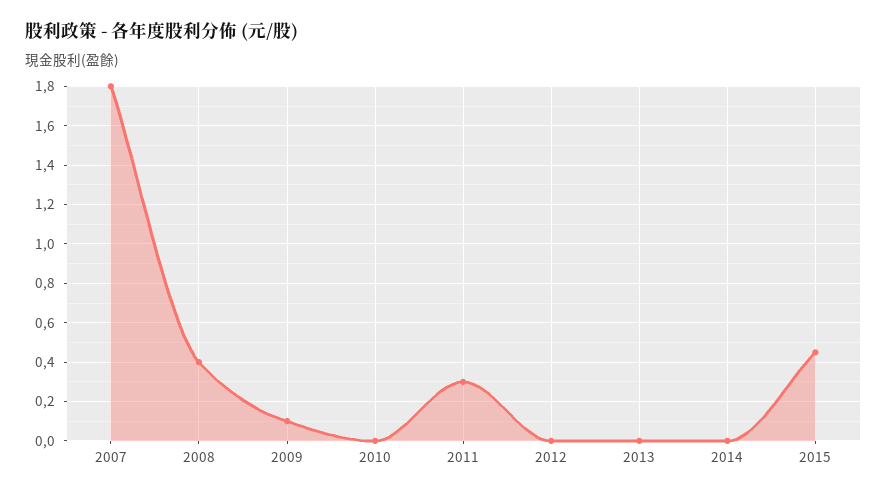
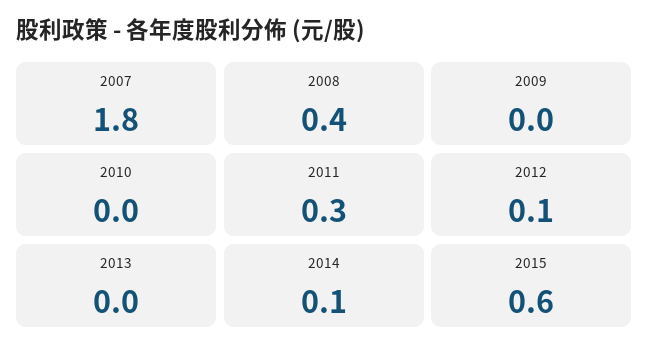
2009: 0.1 -> 0
2012: 0 -> 0.1
2014: 0 -> 0.1
2015: 0.45 -> 0.6

